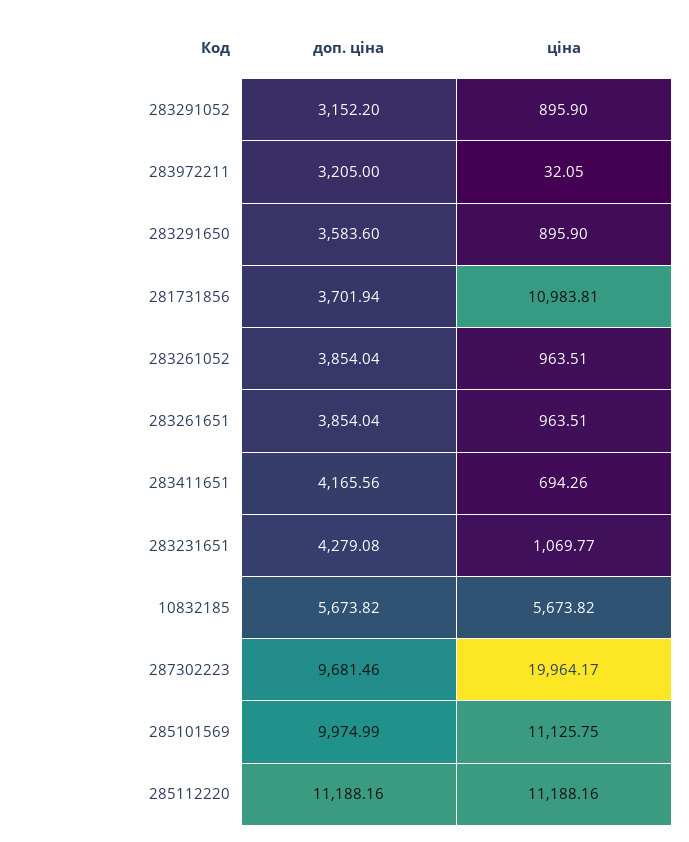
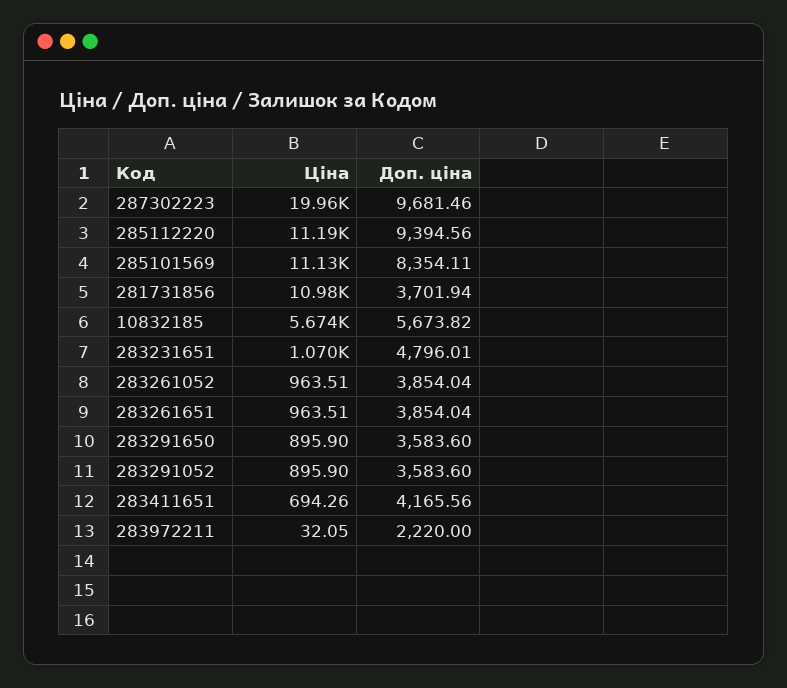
доп. ціна, 283291052: 3152.2 -> 3583.6
доп. ціна, 283972211: 3205 -> 2220
доп. ціна, 283231651: 4279.08 -> 4796.01
доп. ціна, 285101569: 9974.99 -> 8354.11
доп. ціна, 285112220: 11188.16 -> 9394.56

